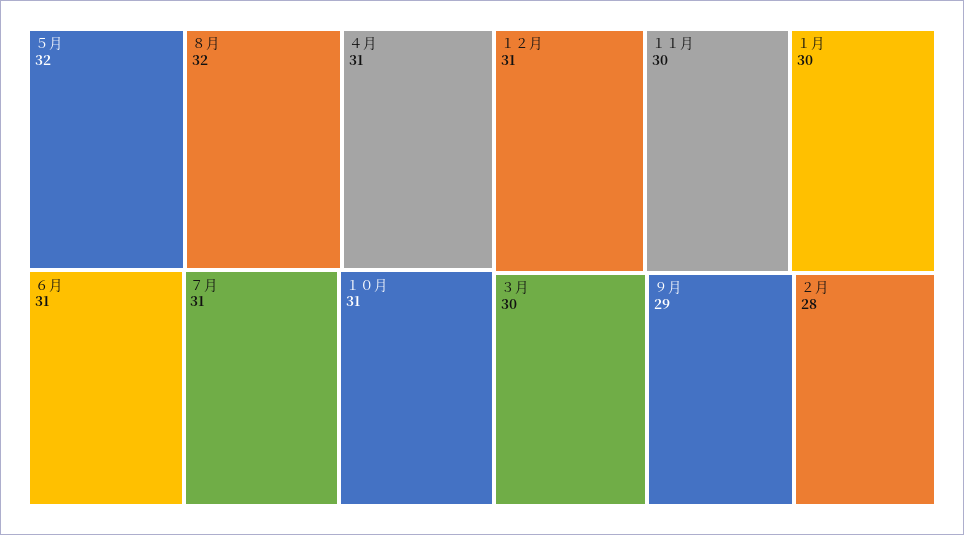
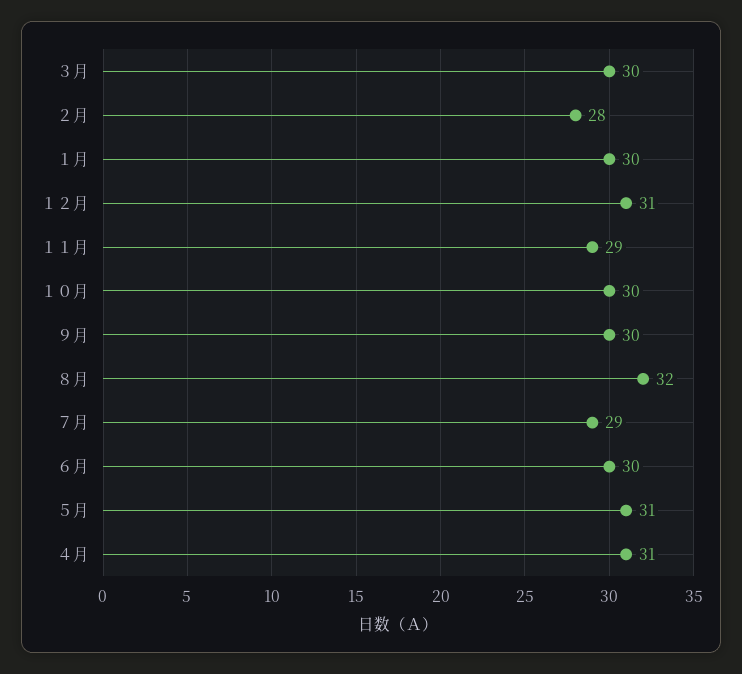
５月: 32 -> 31
６月: 31 -> 30
７月: 31 -> 29
１０月: 31 -> 30
１１月: 30 -> 29
９月: 29 -> 30

